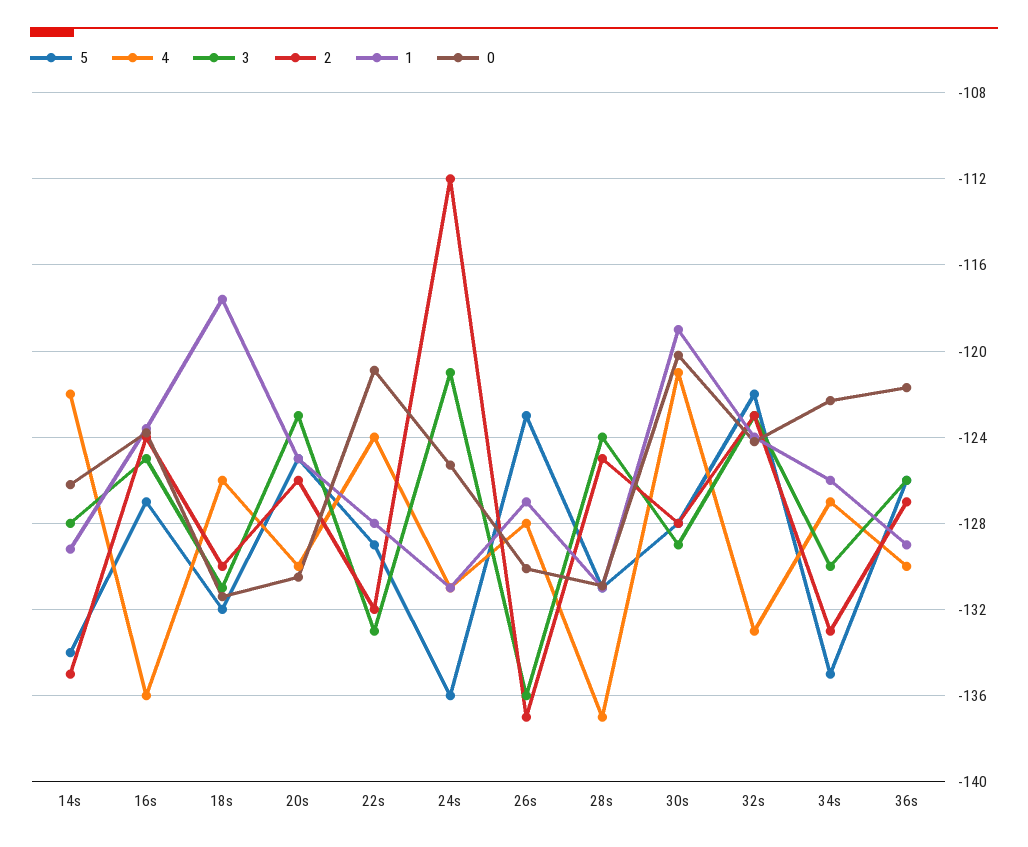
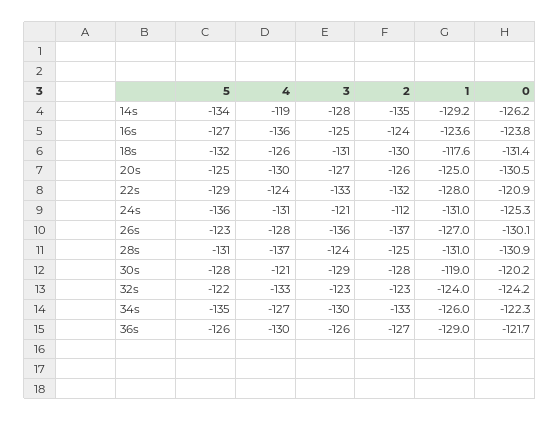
4, 14s: -122 -> -119
3, 20s: -123 -> -127

